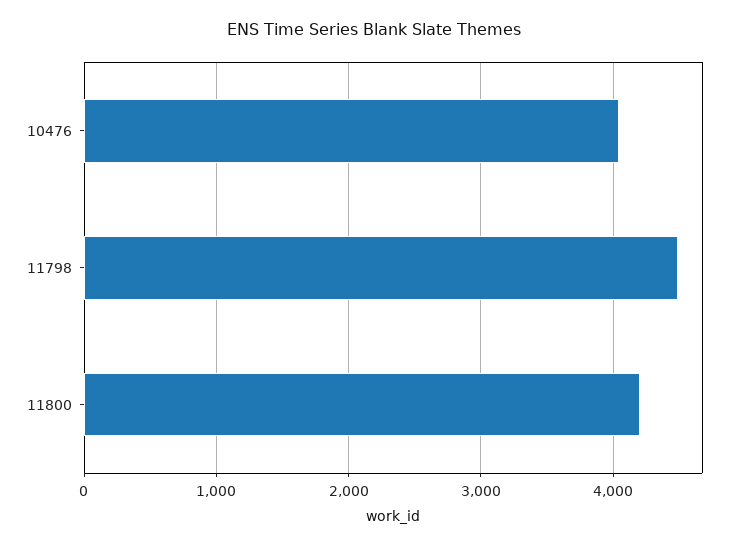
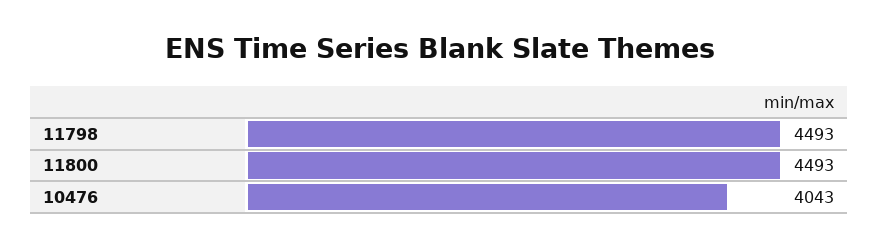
11800: 4200 -> 4493

